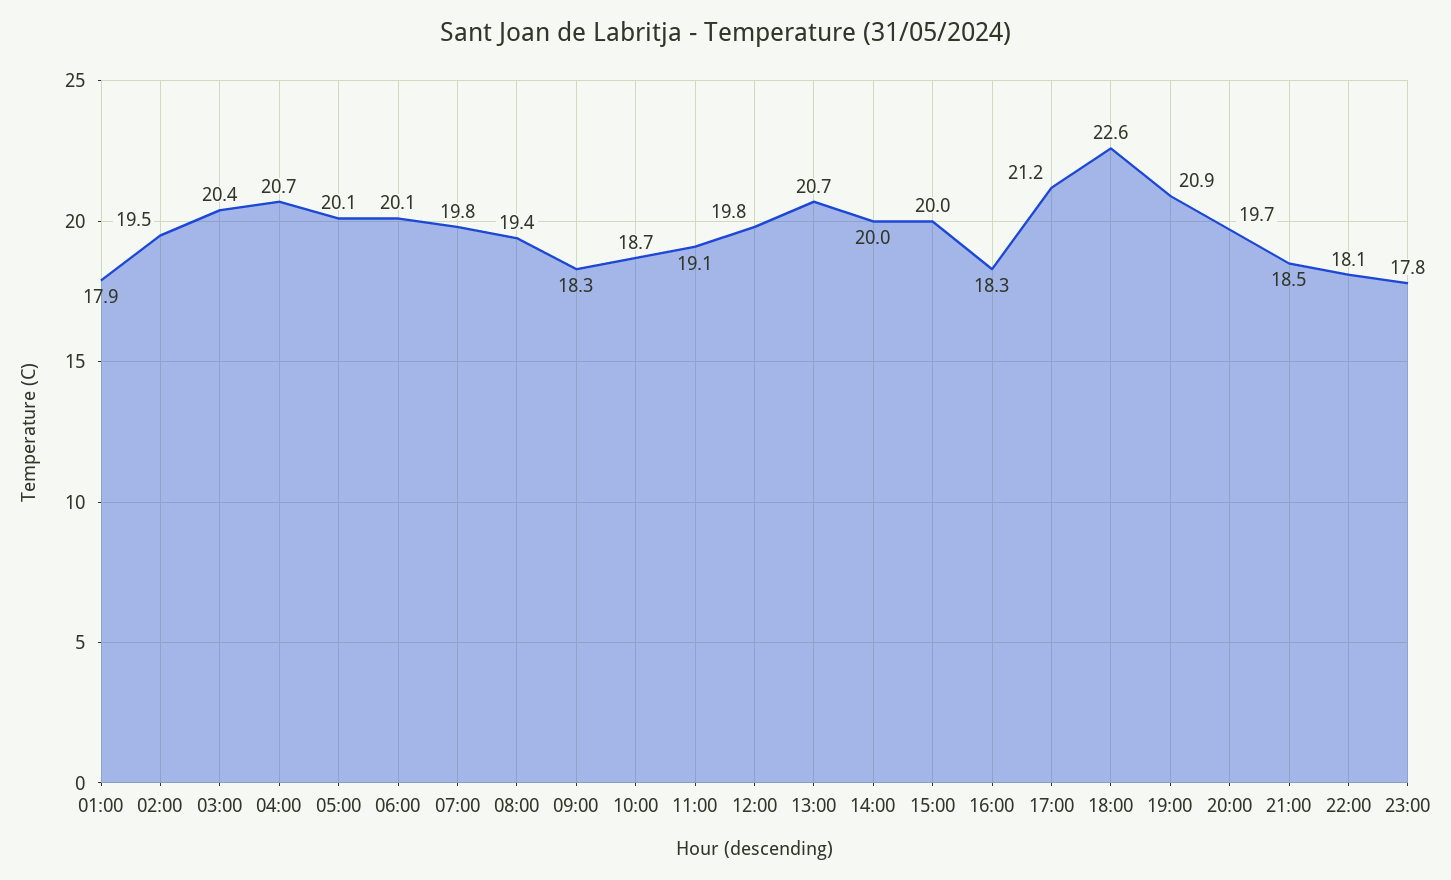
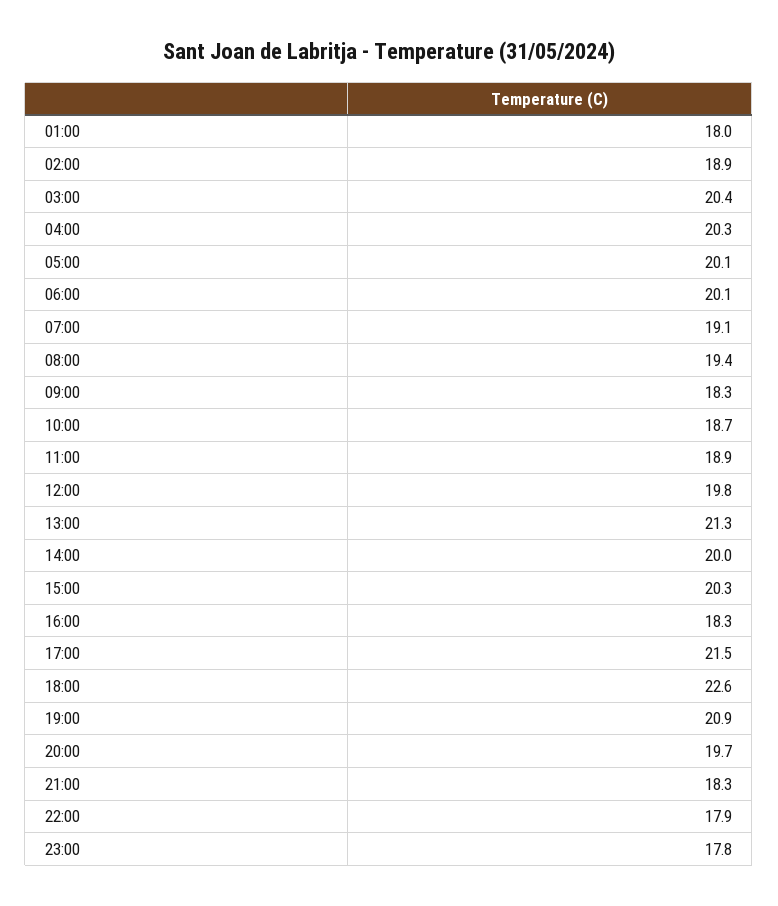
01:00: 17.9 -> 18
02:00: 19.5 -> 18.9
04:00: 20.7 -> 20.3
07:00: 19.8 -> 19.1
11:00: 19.1 -> 18.9
13:00: 20.7 -> 21.3
15:00: 20 -> 20.3
17:00: 21.2 -> 21.5
21:00: 18.5 -> 18.3
22:00: 18.1 -> 17.9

